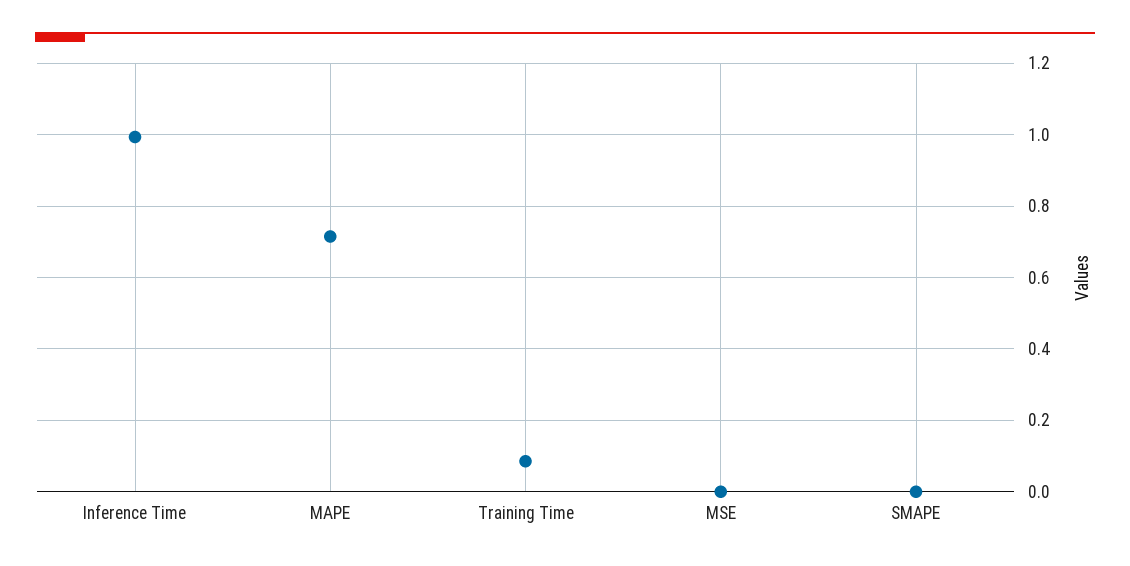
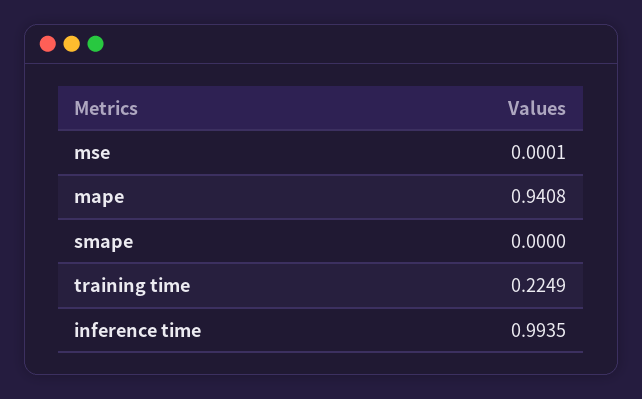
MAPE: 0.72 -> 0.9408
Training Time: 0.08 -> 0.2249

